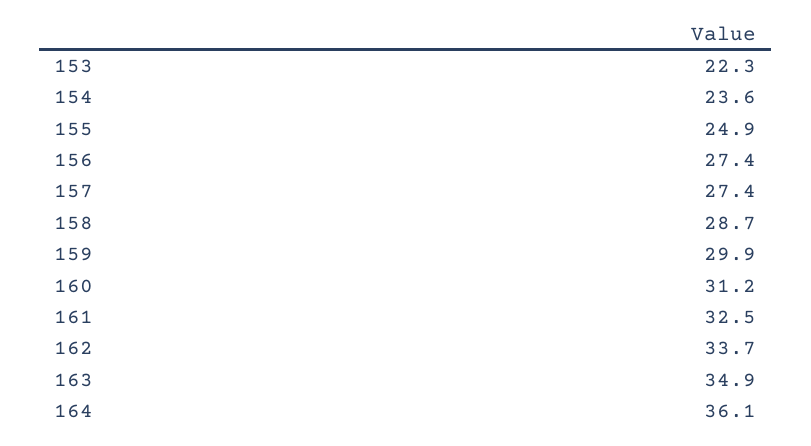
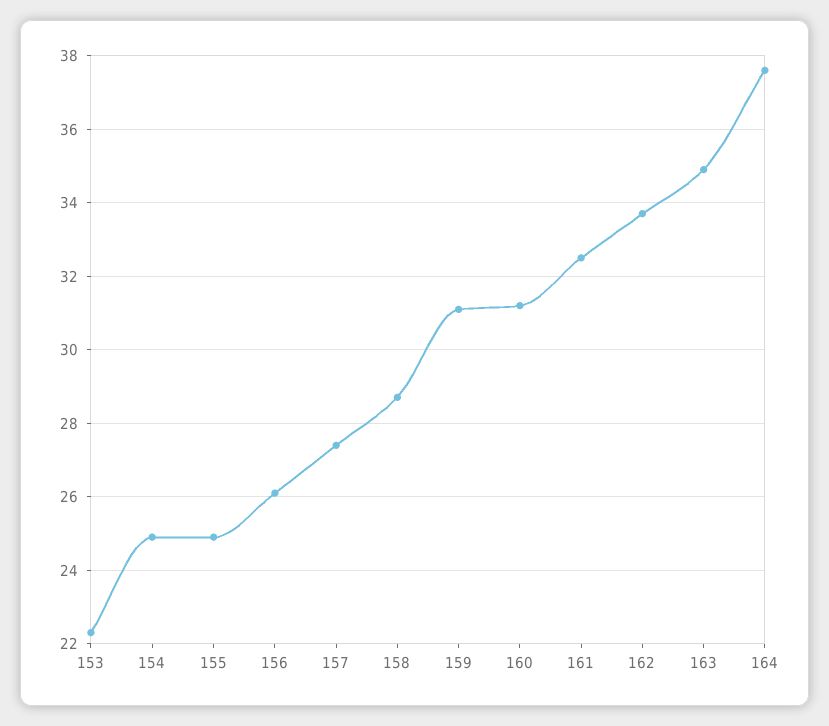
154: 23.6 -> 25
156: 27.4 -> 26
159: 29.9 -> 31
164: 36.1 -> 37.5

